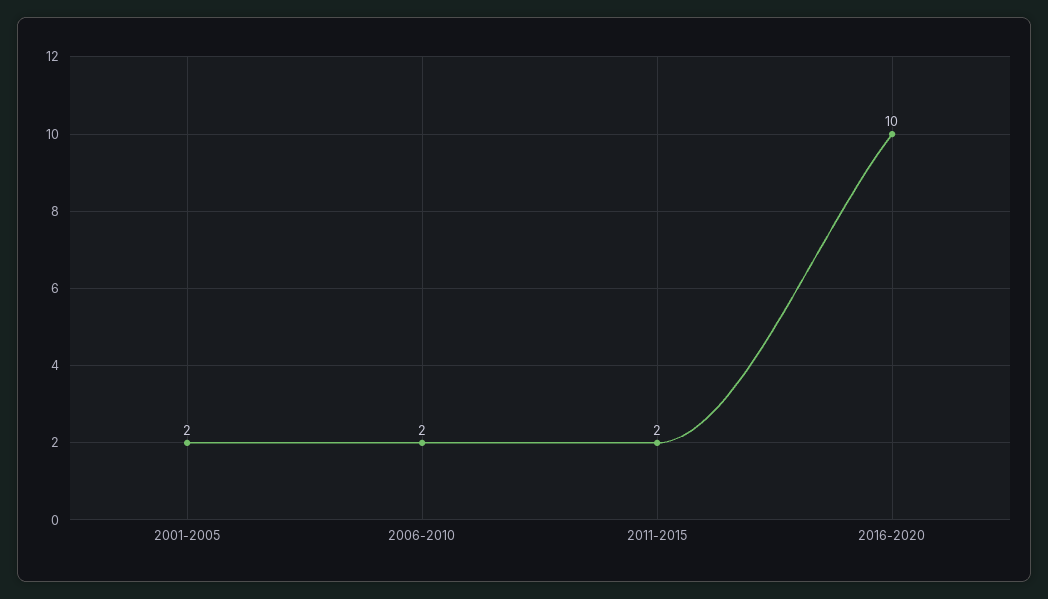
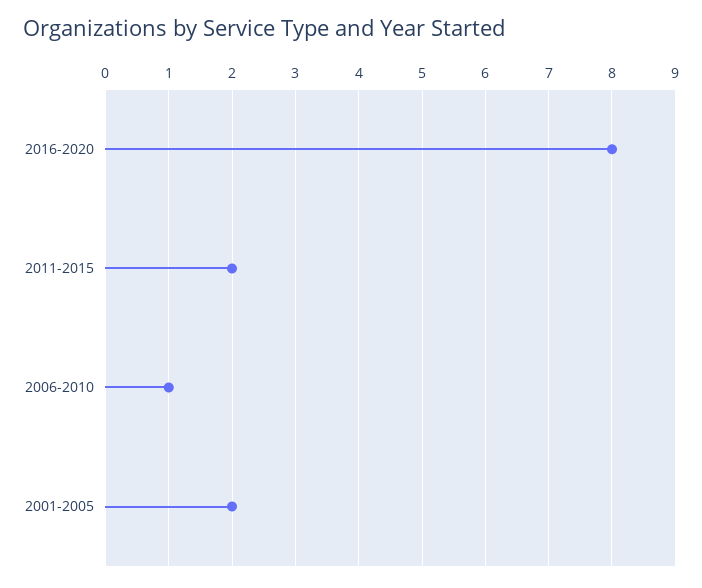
2006-2010: 2 -> 1
2016-2020: 10 -> 8

